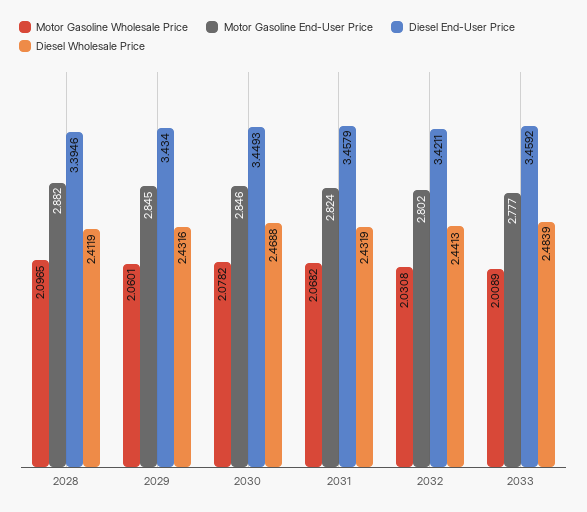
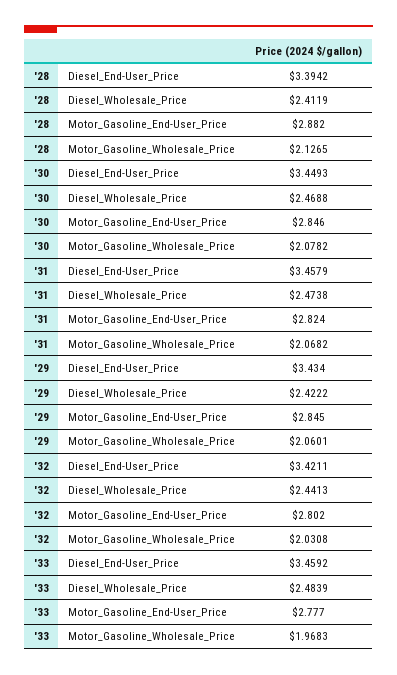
Motor Gasoline Wholesale Price, 2028: 2.0965 -> 2.1265
Diesel End-User Price, 2028: 3.3946 -> 3.3942
Diesel Wholesale Price, 2029: 2.4316 -> 2.4222
Diesel Wholesale Price, 2031: 2.4319 -> 2.4738
Motor Gasoline Wholesale Price, 2033: 2.0089 -> 1.9683

